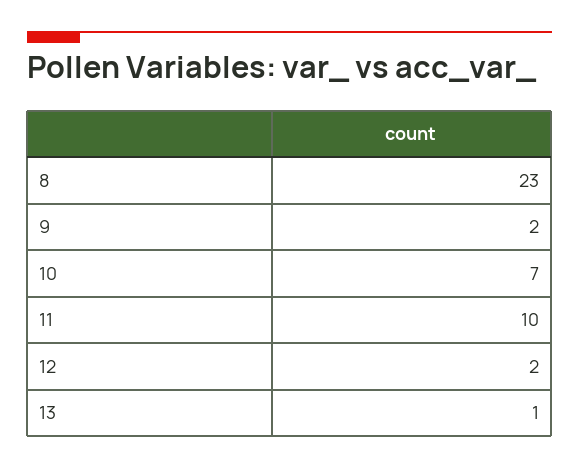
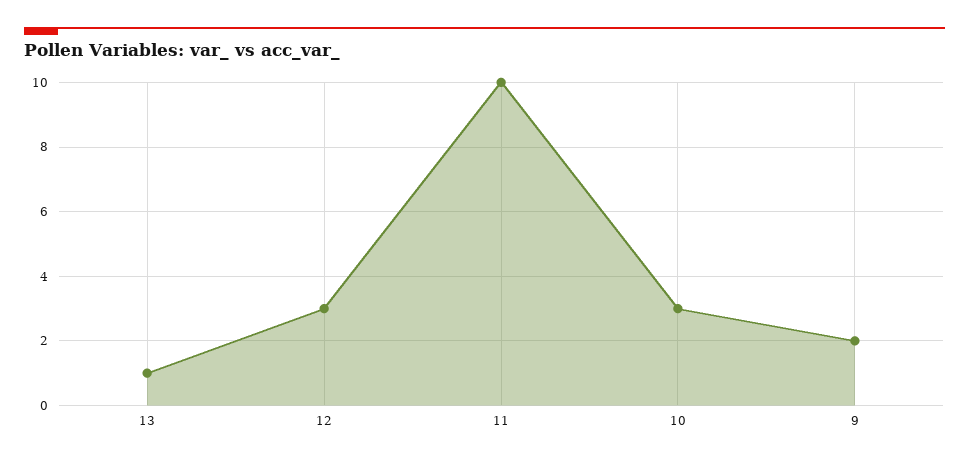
8: 23 -> none
10: 7 -> 3
12: 2 -> 3

